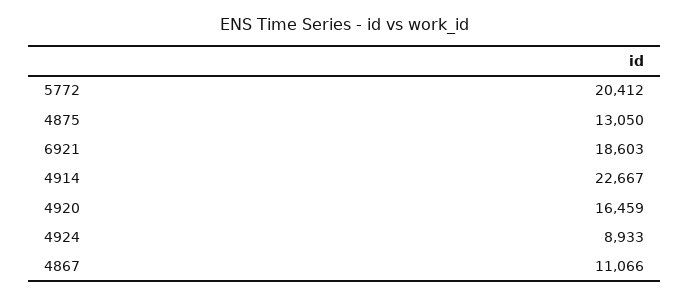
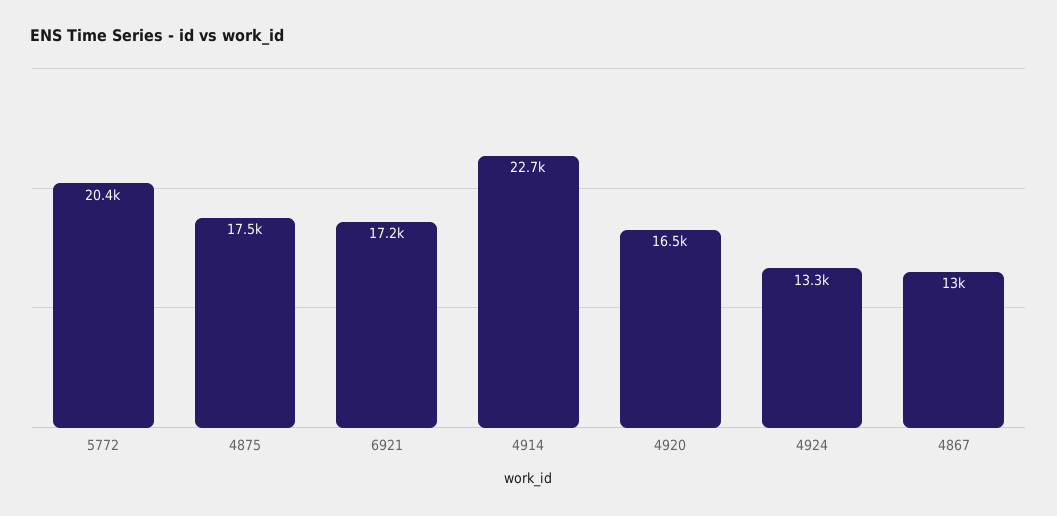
4875: 13050 -> 17500
6921: 18603 -> 17200
4924: 8933 -> 13300
4867: 11066 -> 13000

